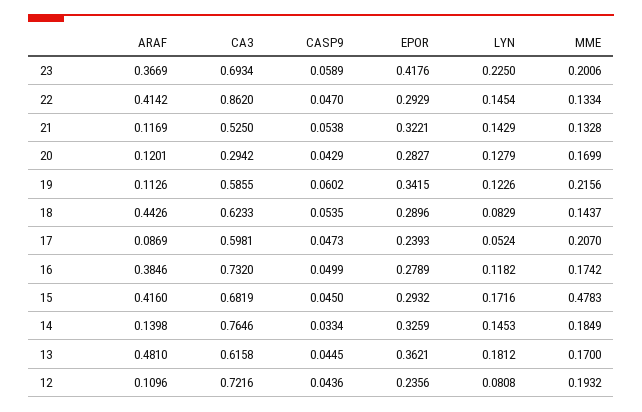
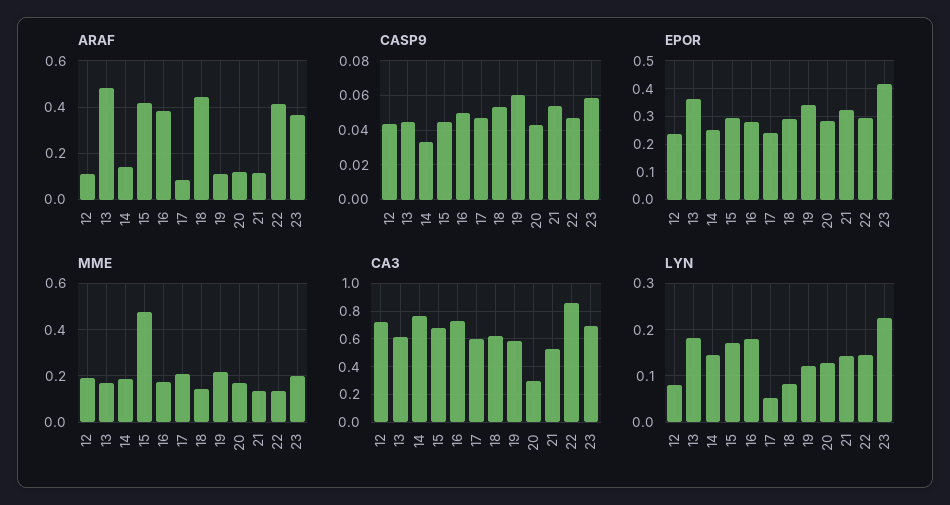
LYN, 16: 0.1182 -> 0.18
EPOR, 14: 0.3259 -> 0.25

